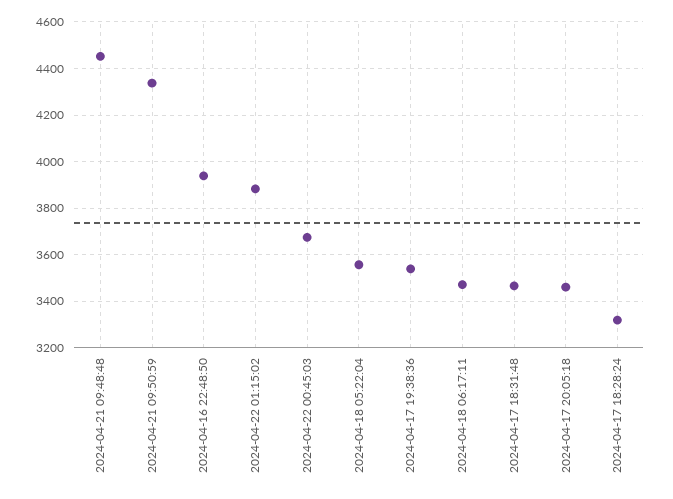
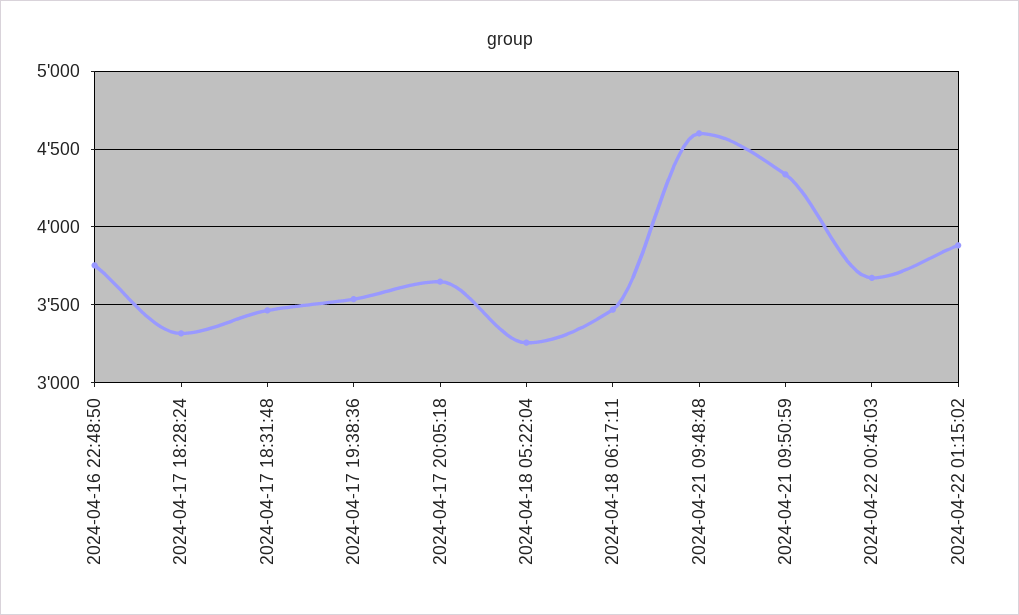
2024-04-21 09:48:48: 4450 -> 4600
2024-04-16 22:48:50: 3950 -> 3750
2024-04-18 05:22:04: 3550 -> 3250
2024-04-17 20:05:18: 3450 -> 3650

